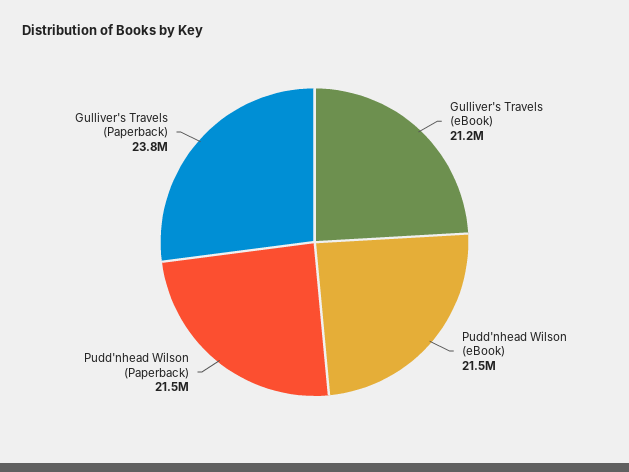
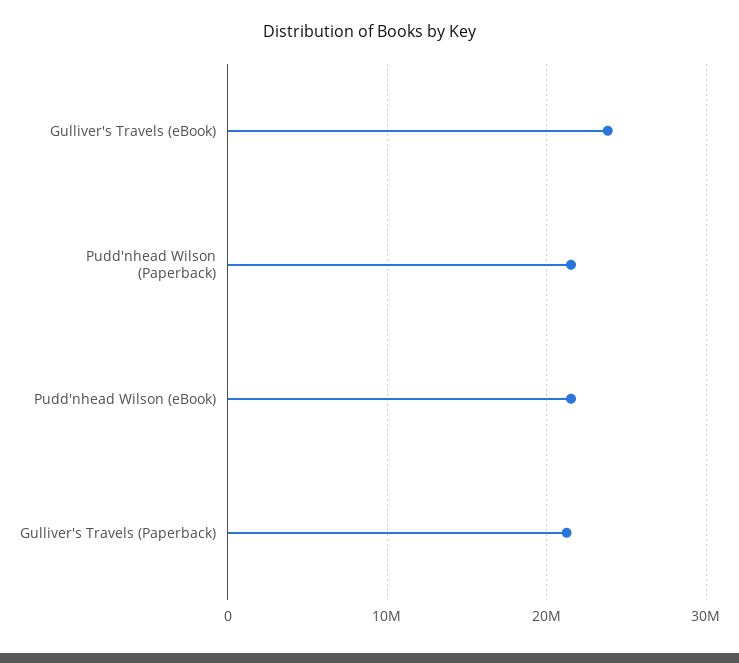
Gulliver's Travels (eBook): 21200000 -> 24000000
Gulliver's Travels (Paperback): 23800000 -> 21000000

